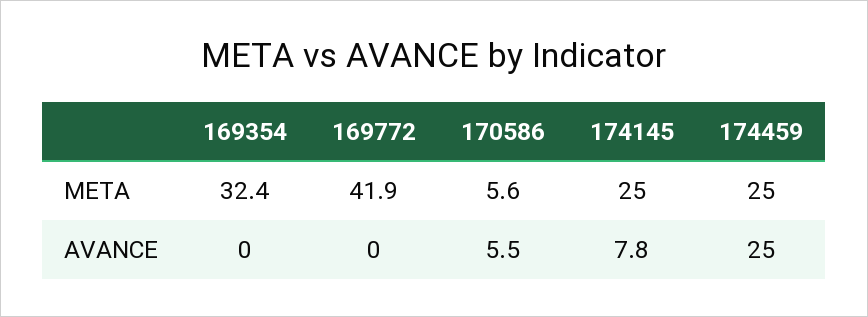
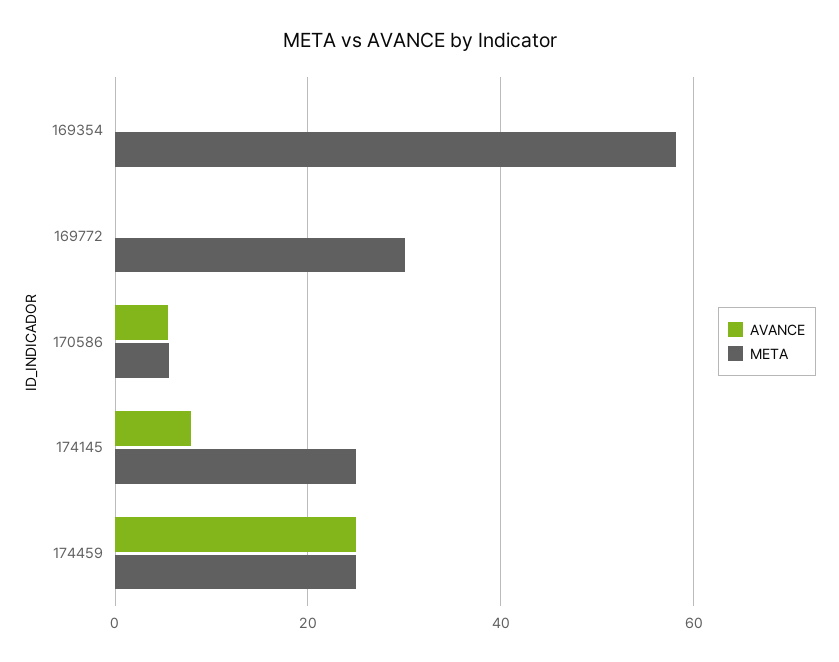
META, 169354: 32.4 -> 58
META, 169772: 41.9 -> 30

